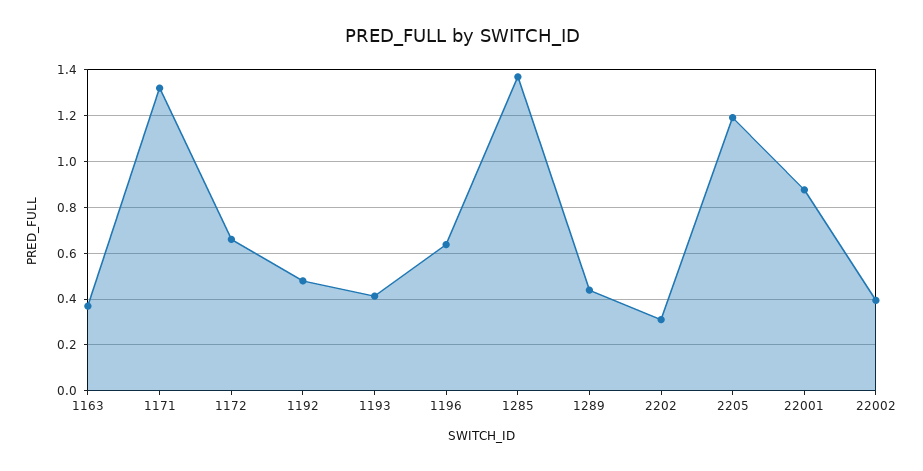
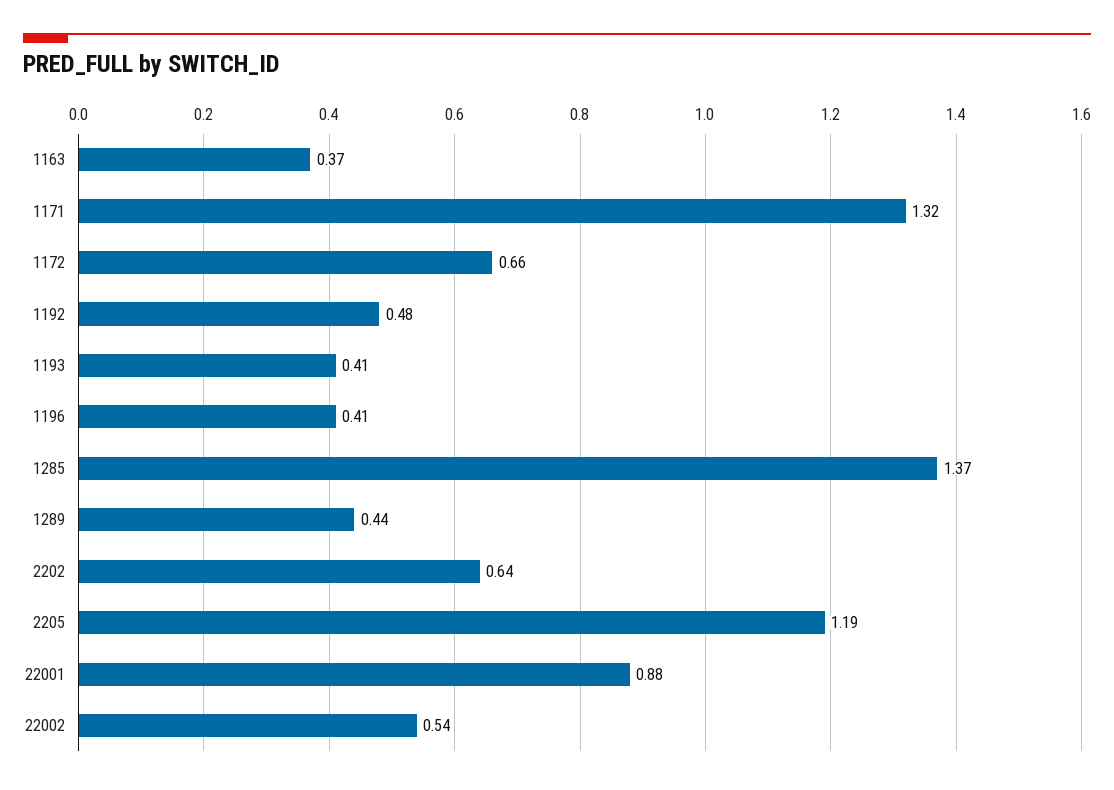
1196: 0.65 -> 0.41
2202: 0.3 -> 0.64
22002: 0.4 -> 0.54

